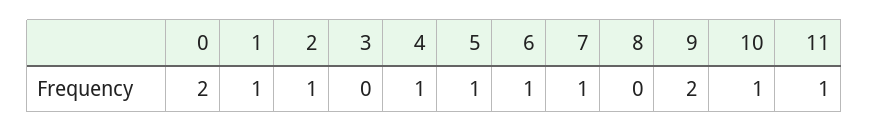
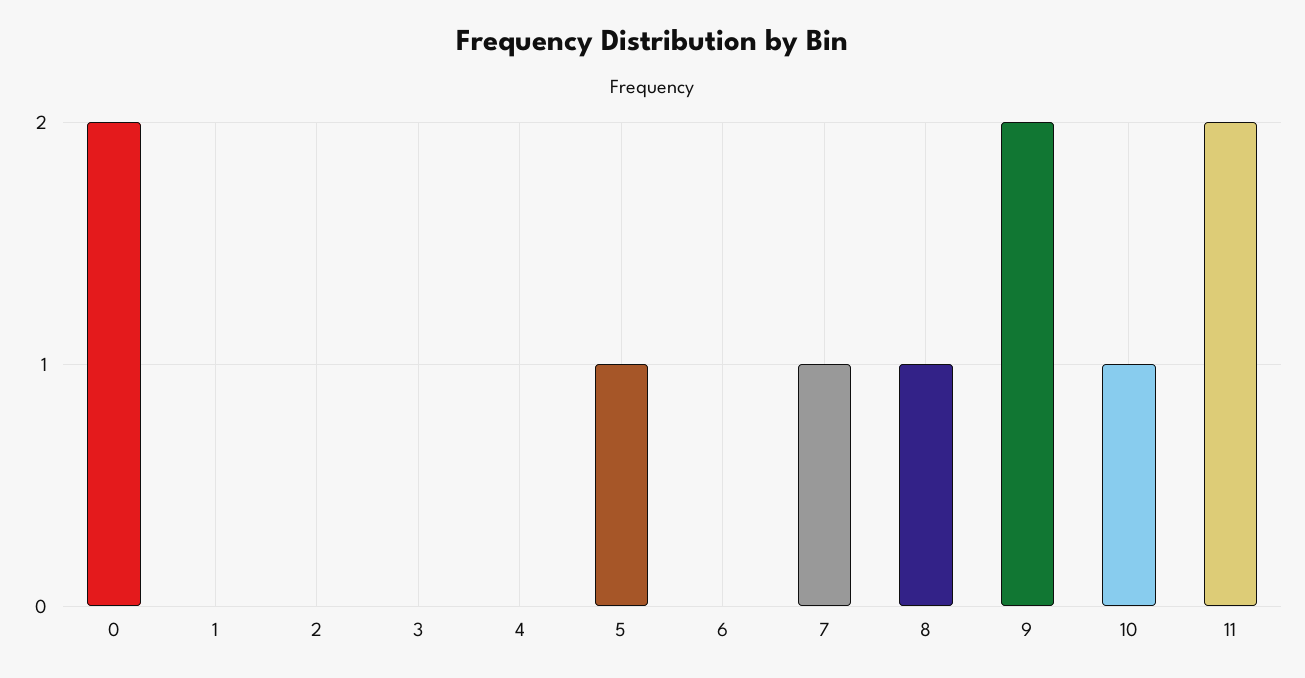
1: 1 -> 0
2: 1 -> 0
4: 1 -> 0
6: 1 -> 0
8: 0 -> 1
11: 1 -> 2

